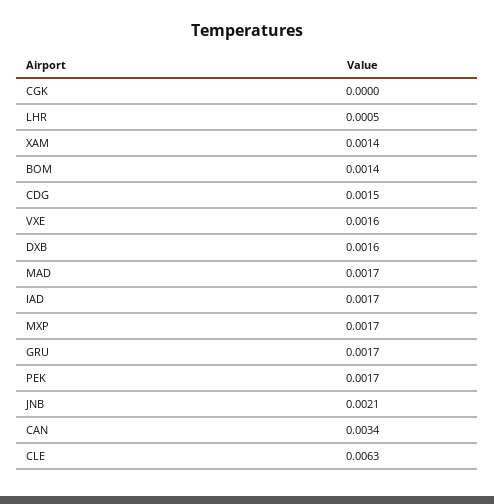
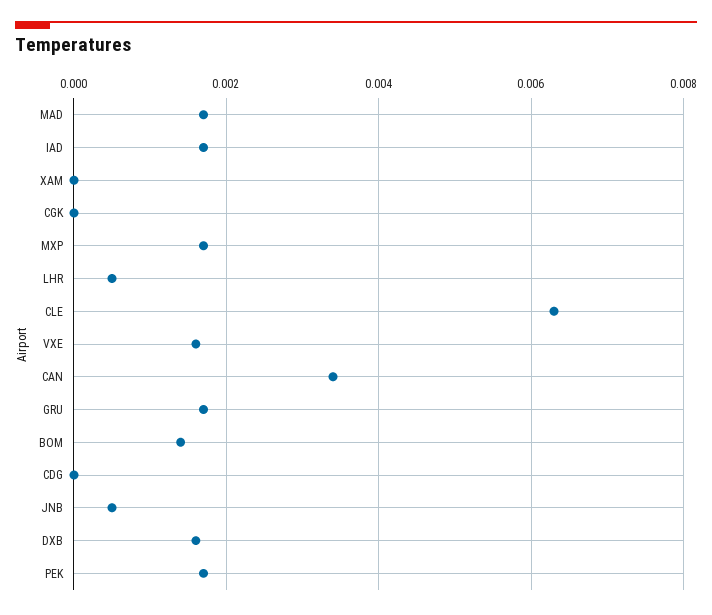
XAM: 0.0014 -> 0
CDG: 0.0015 -> 0
JNB: 0.0021 -> 0.0005

